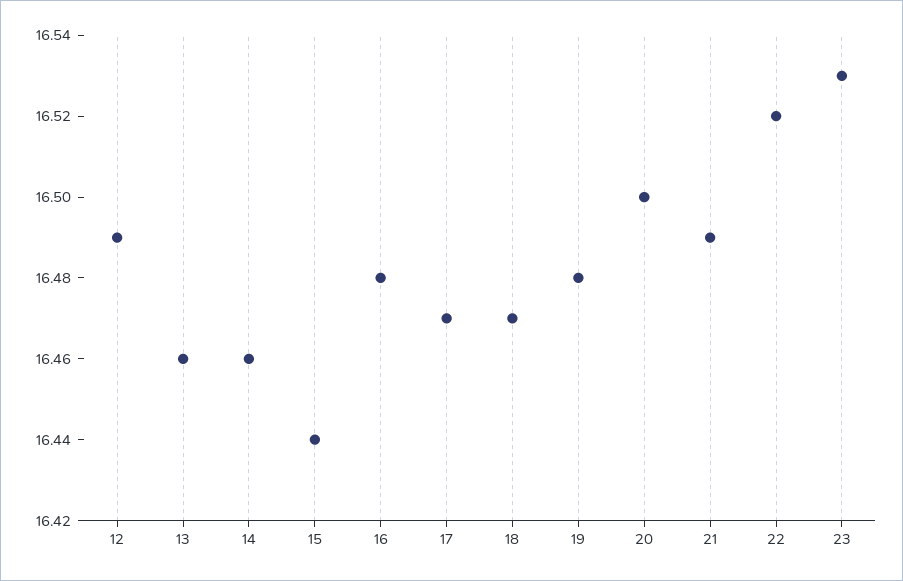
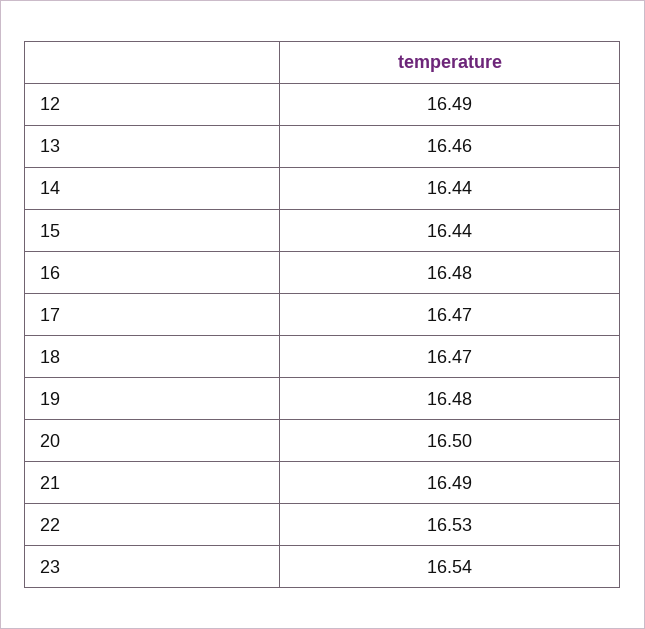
14: 16.46 -> 16.44
22: 16.52 -> 16.53
23: 16.53 -> 16.54

